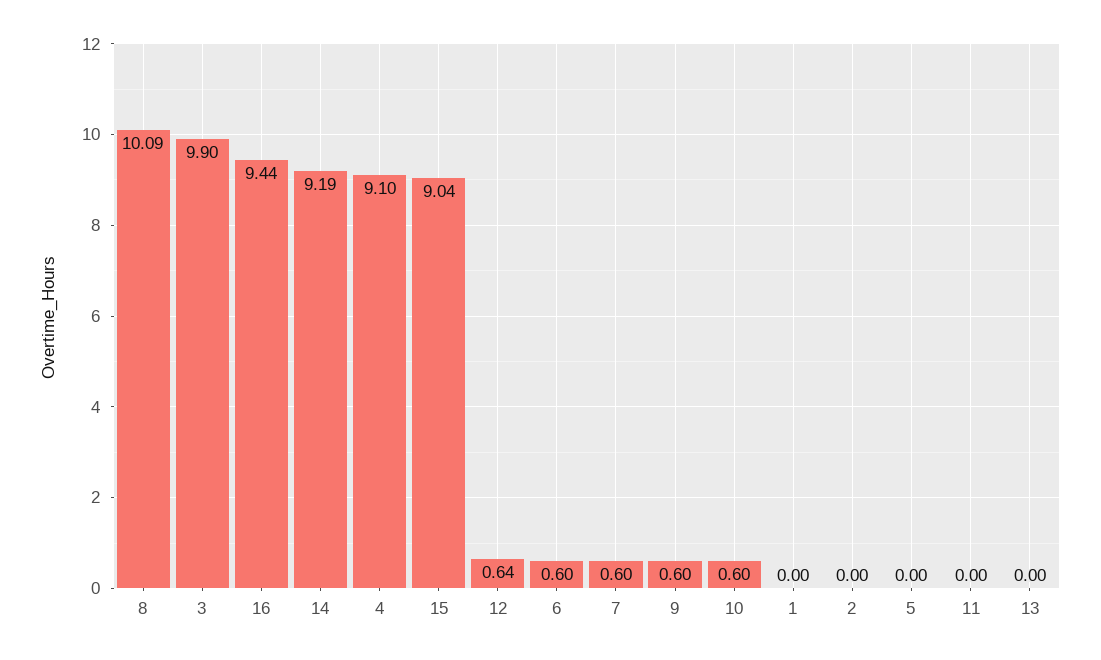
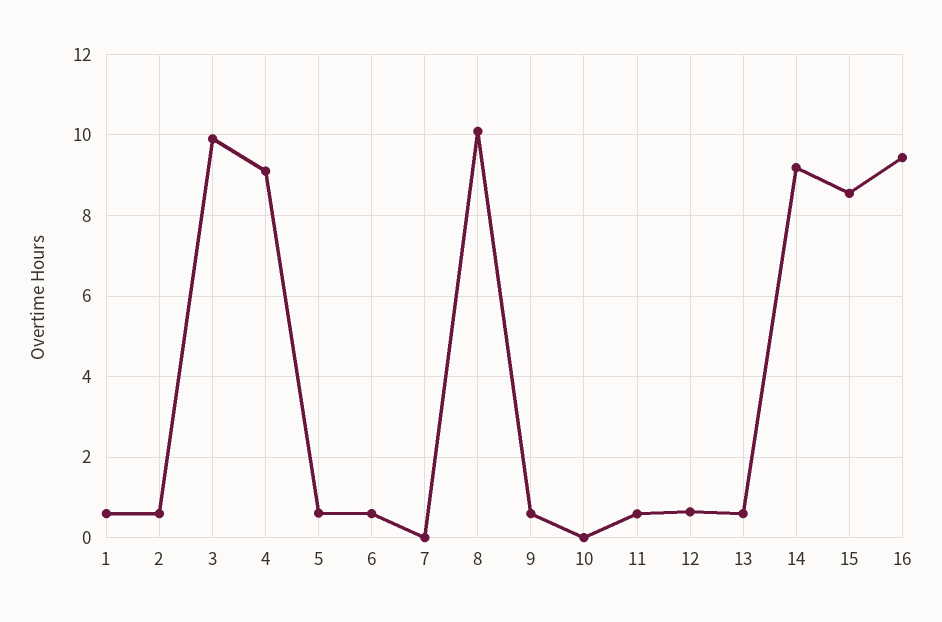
15: 9.04 -> 8.6
7: 0.6 -> 0
10: 0.6 -> 0
1: 0 -> 0.6
2: 0 -> 0.6
5: 0 -> 0.6
11: 0 -> 0.6
13: 0 -> 0.6

